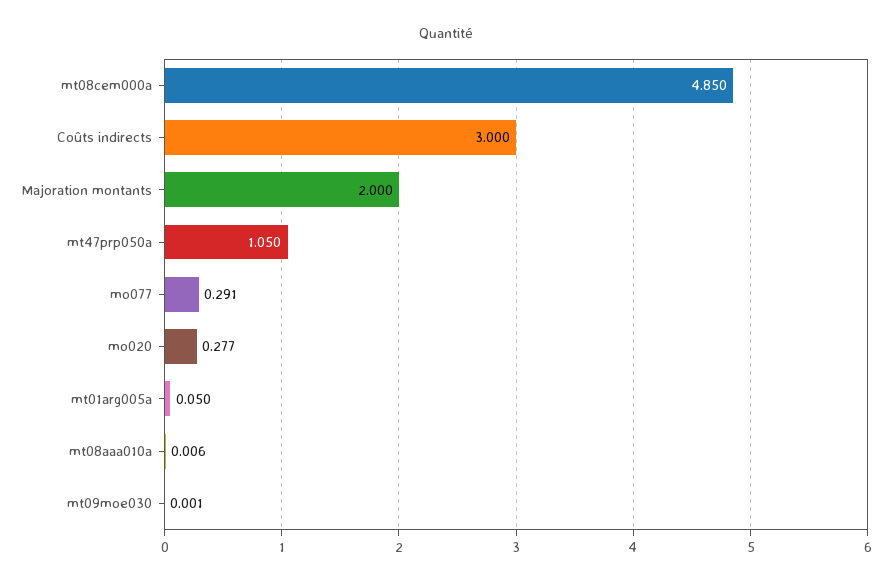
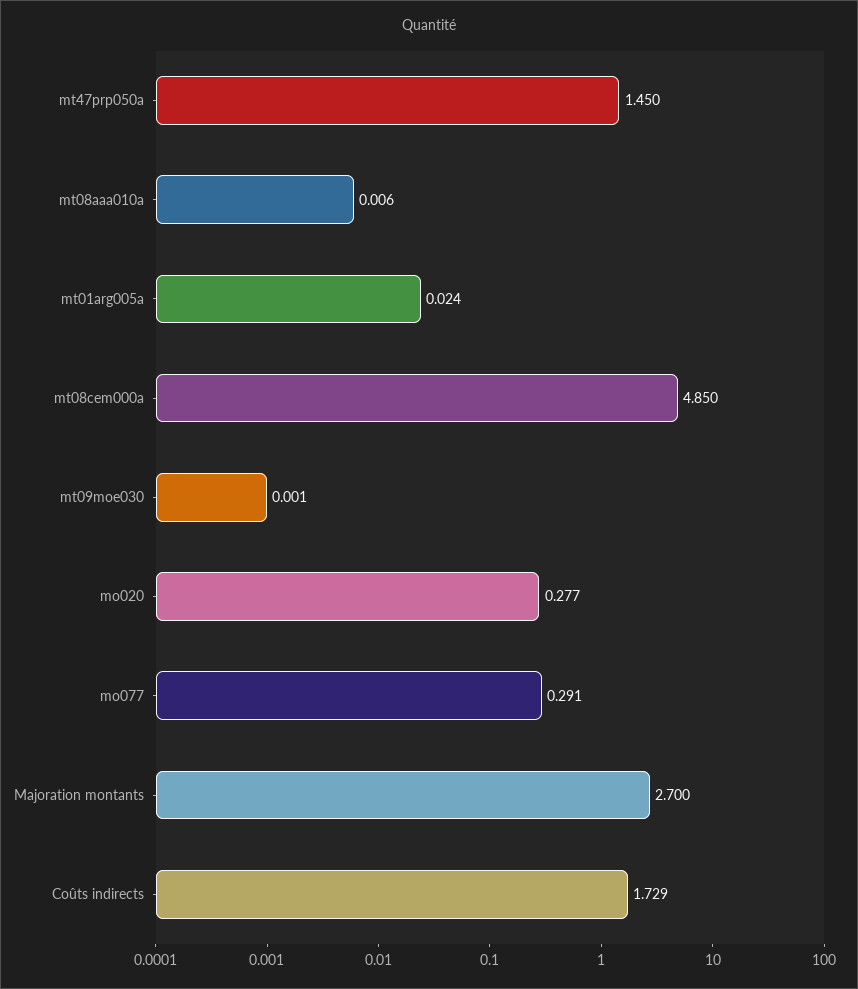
Coûts indirects: 3 -> 1.729
Majoration montants: 2 -> 2.7
mt47prp050a: 1.05 -> 1.45
mt01arg005a: 0.05 -> 0.024

